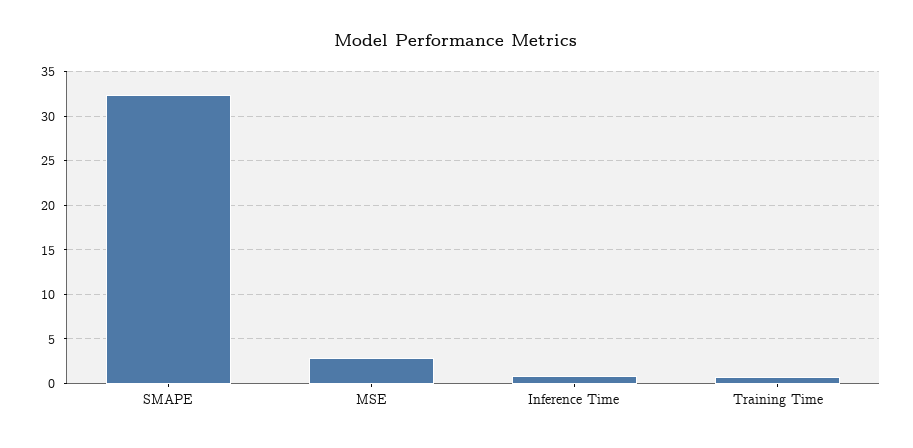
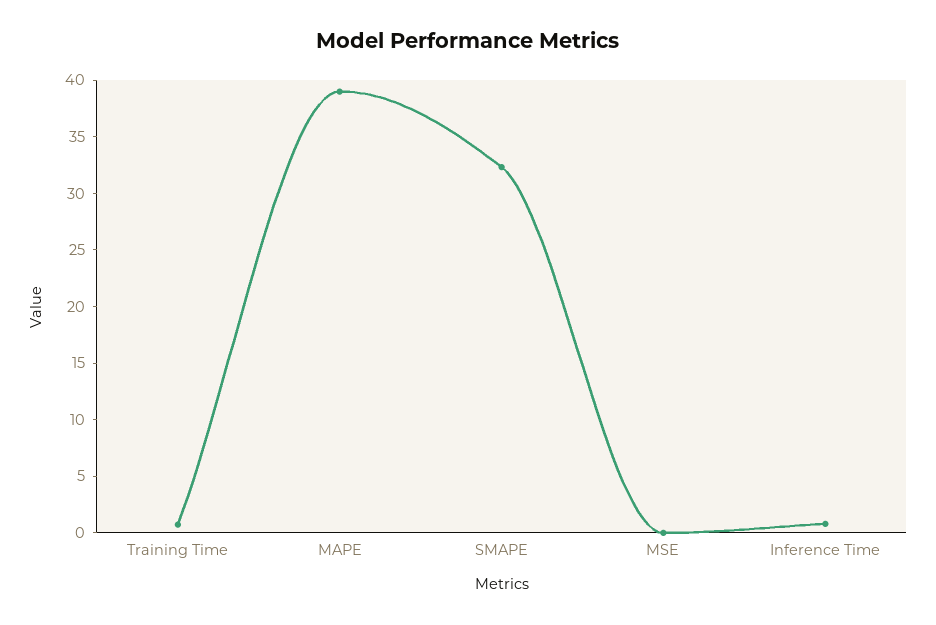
MSE: 3 -> 0
MAPE: none -> 39

